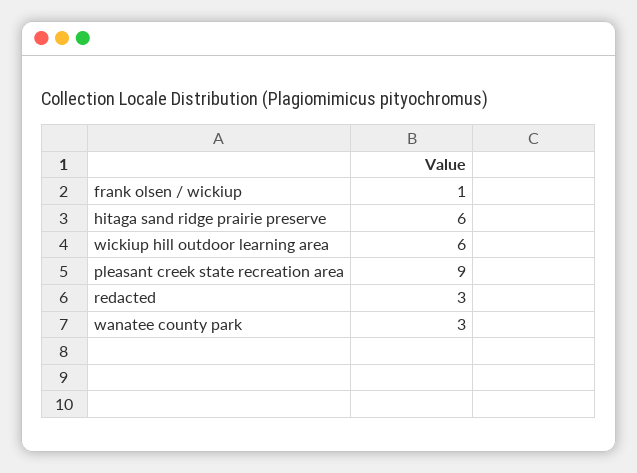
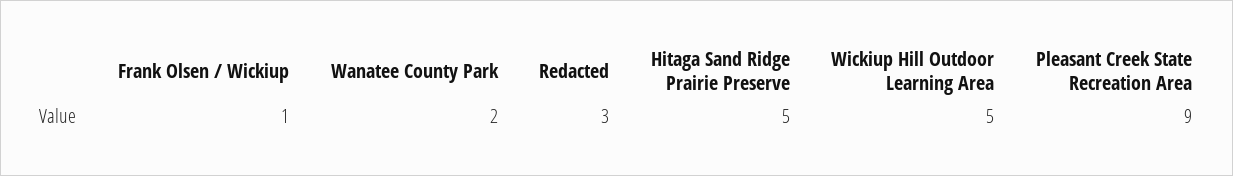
hitaga sand ridge prairie preserve: 6 -> 5
wickiup hill outdoor learning area: 6 -> 5
wanatee county park: 3 -> 2

